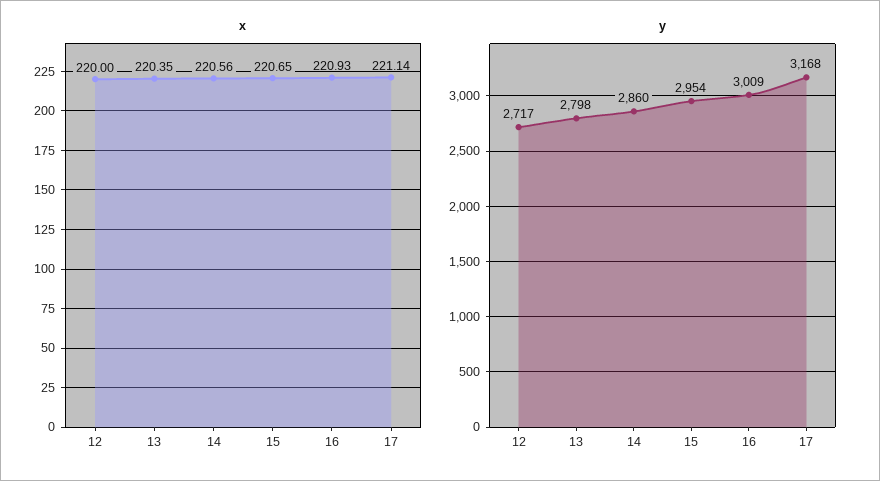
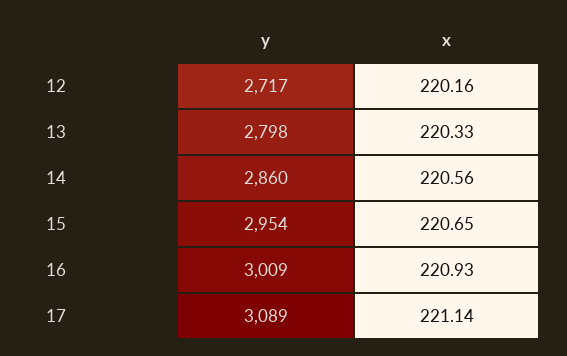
x, 12: 220 -> 220.16
x, 13: 220.35 -> 220.33
y, 17: 3168 -> 3089

